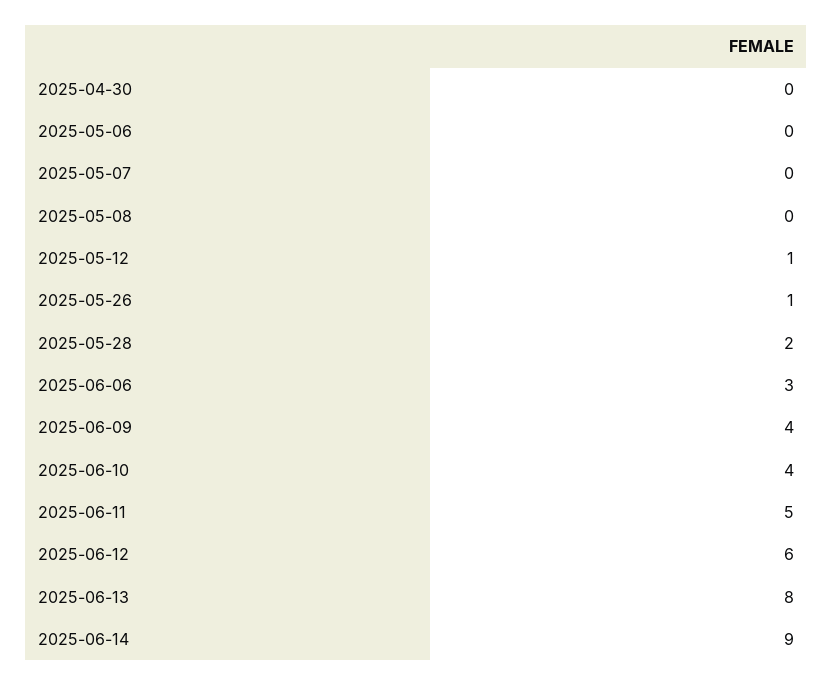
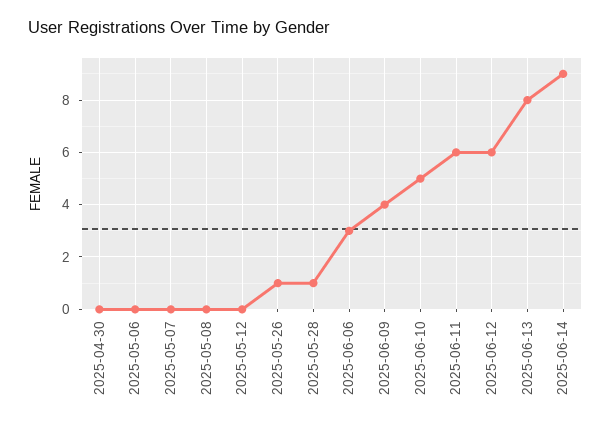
2025-05-12: 1 -> 0
2025-05-28: 2 -> 1
2025-06-10: 4 -> 5
2025-06-11: 5 -> 6

